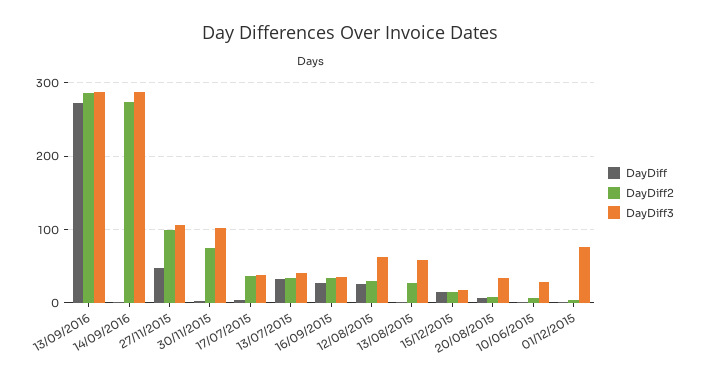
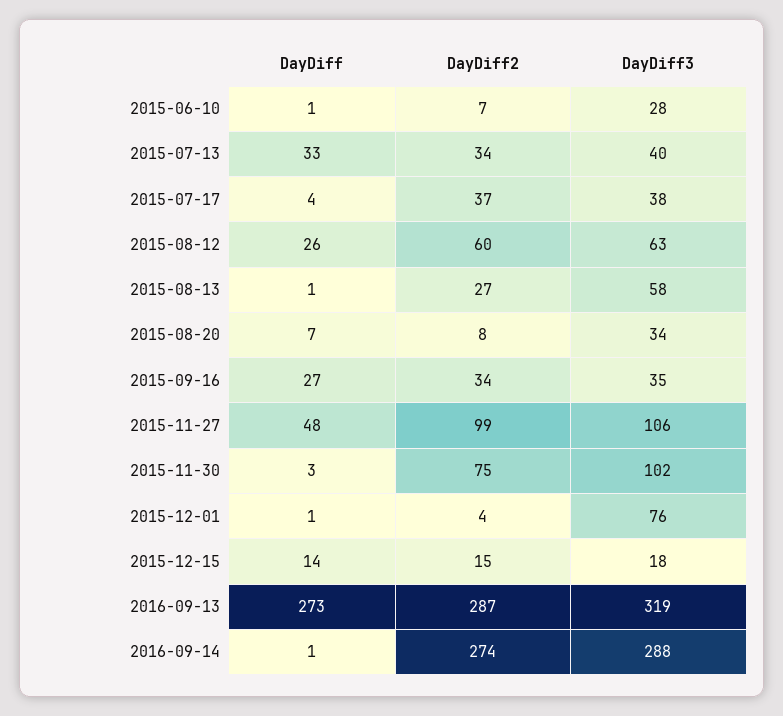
DayDiff3, 13/09/2016: 290 -> 319
DayDiff2, 12/08/2015: 30 -> 60

